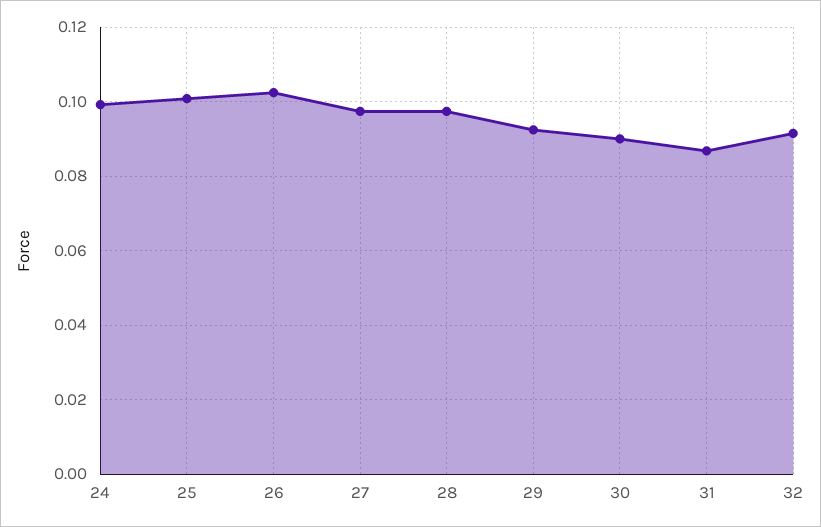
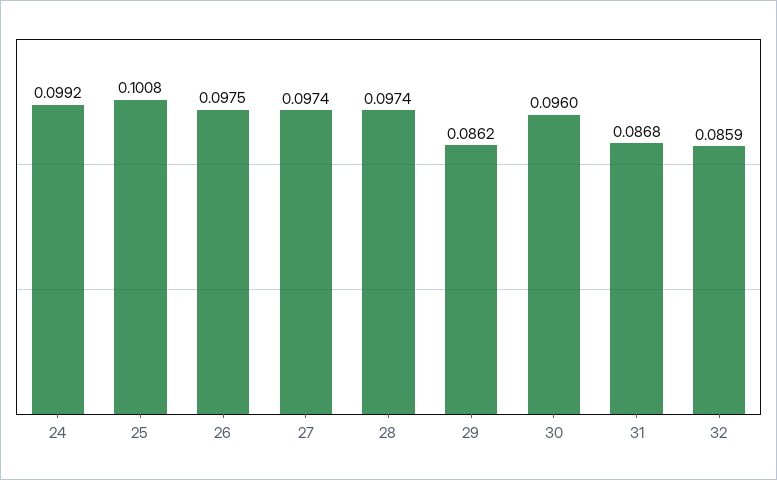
26: 0.102 -> 0.0975
29: 0.092 -> 0.0862
30: 0.09 -> 0.096
32: 0.092 -> 0.0859

